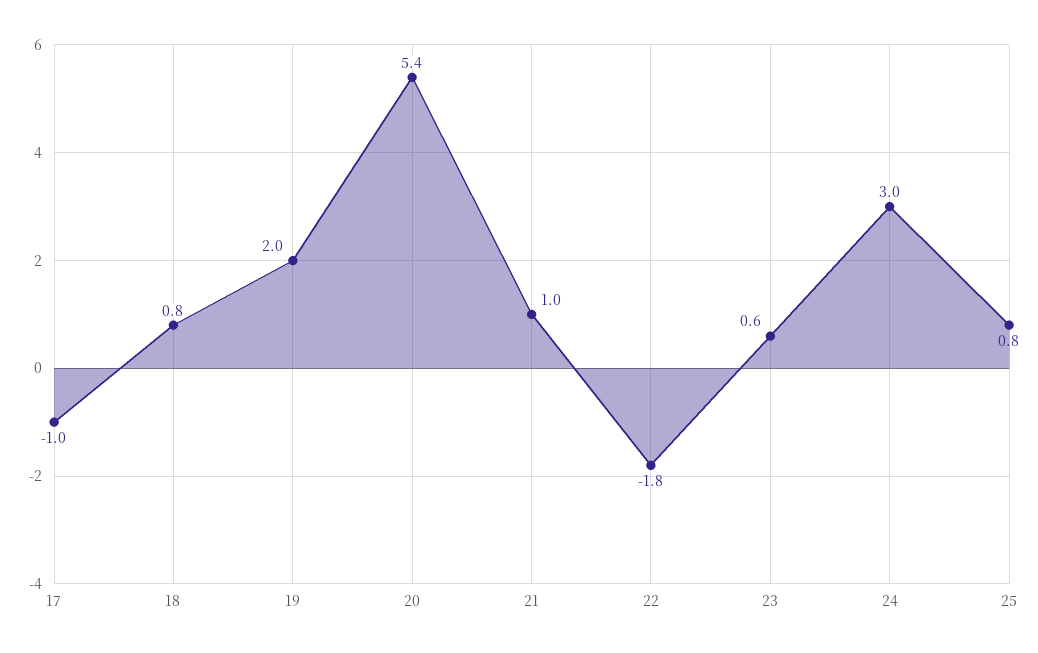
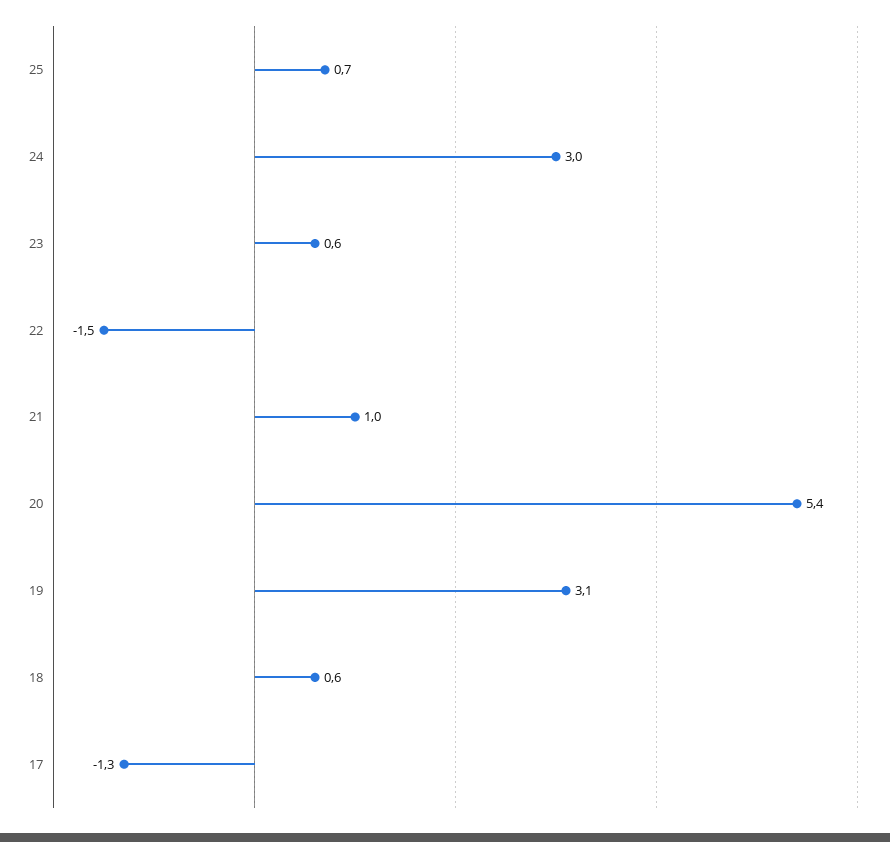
17: -1 -> -1.3
18: 0.8 -> 0.6
19: 2 -> 3.1
22: -1.8 -> -1.5
25: 0.8 -> 0.7

